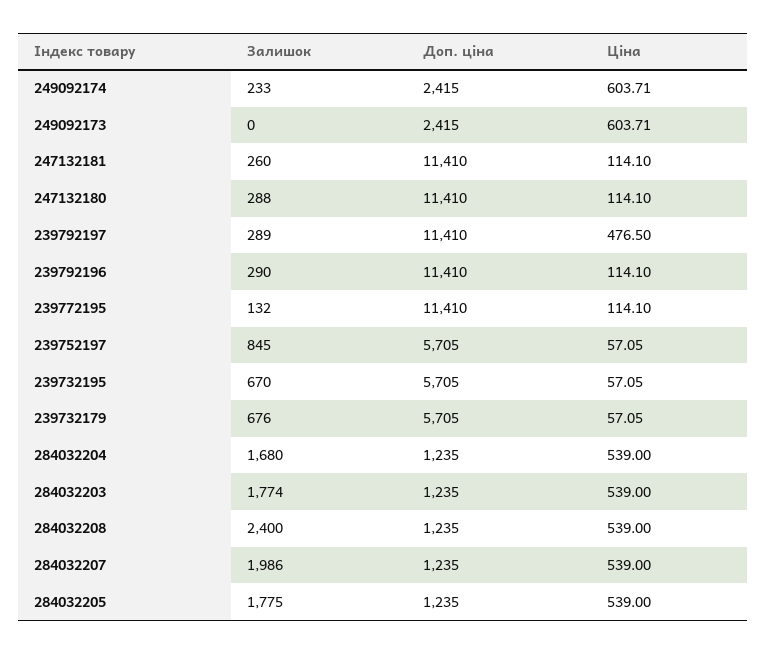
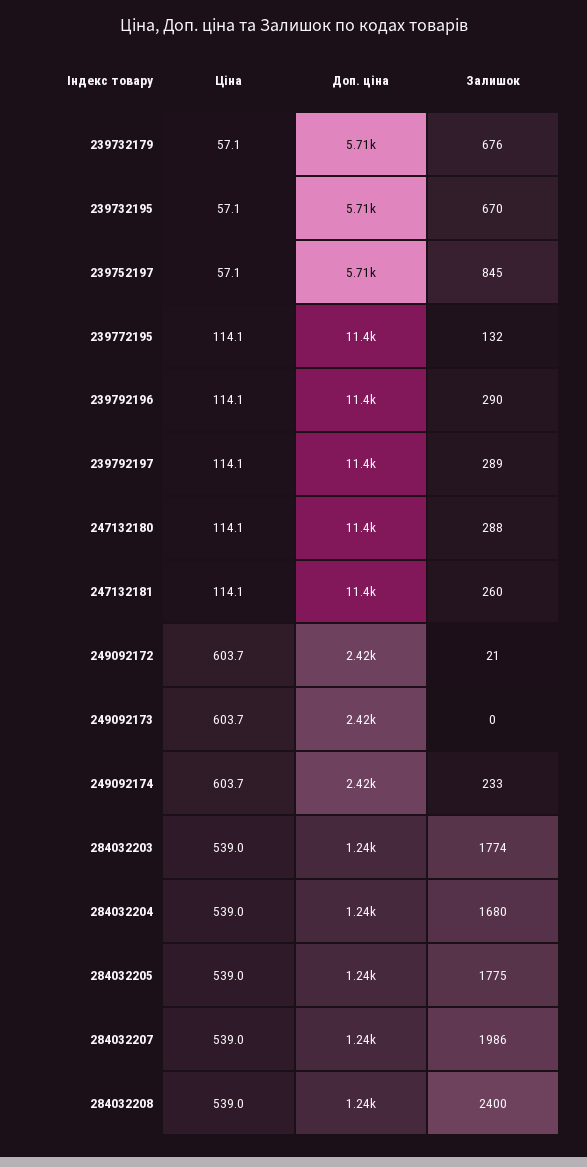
Ціна, 239792197: 476.5 -> 114.1
Ціна, 249092172: none -> 603.7
Доп. ціна, 249092172: none -> 2420
Залишок, 249092172: none -> 21

